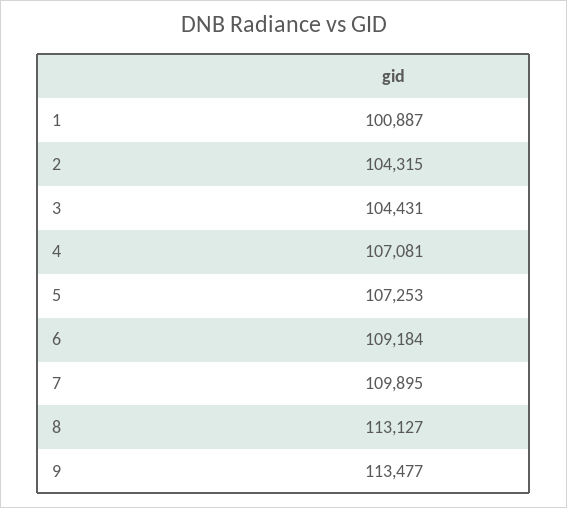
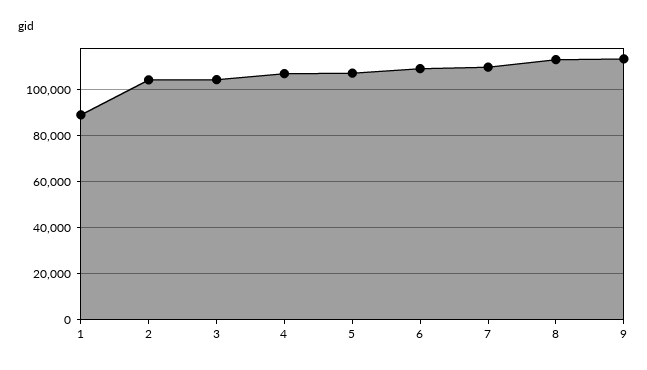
1: 100887 -> 90000

